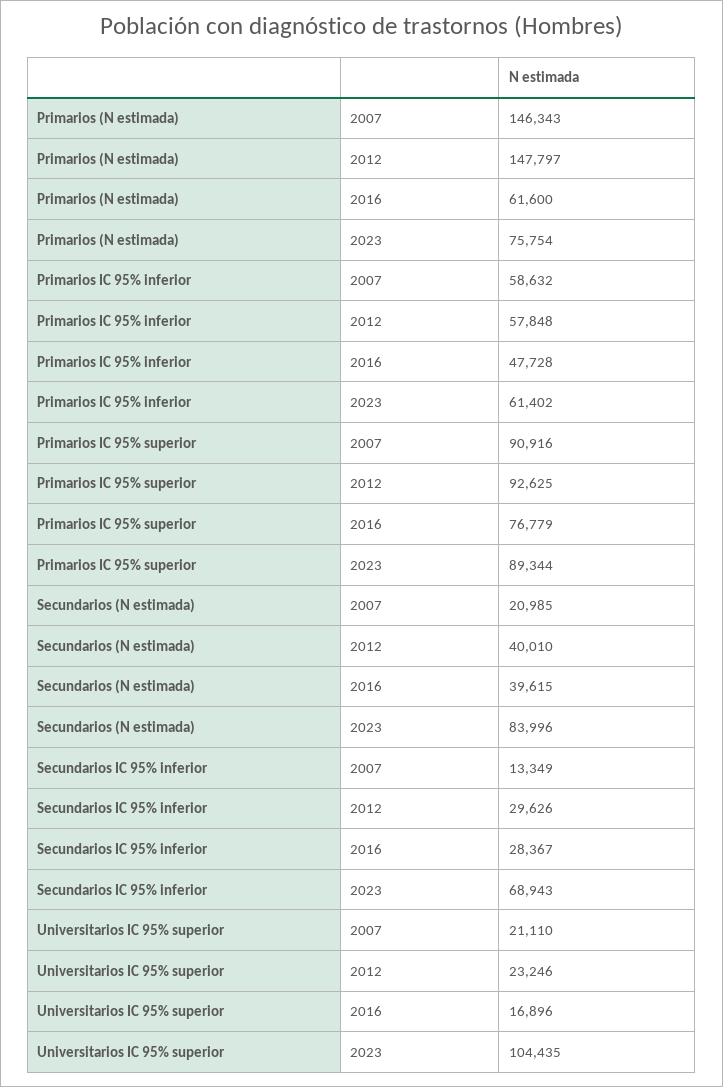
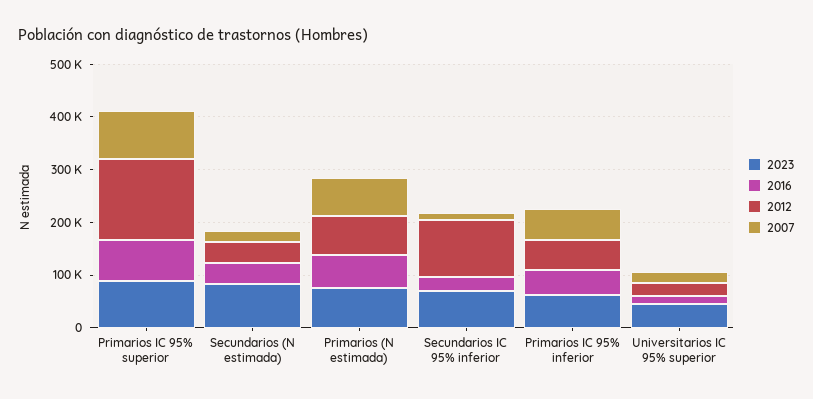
2007, Primarios (N estimada): 146343 -> 80000
2012, Primarios (N estimada): 147797 -> 80000
2012, Primarios IC 95% superior: 92625 -> 160000
2012, Secundarios IC 95% inferior: 29626 -> 100000
2023, Universitarios IC 95% superior: 104435 -> 40000

